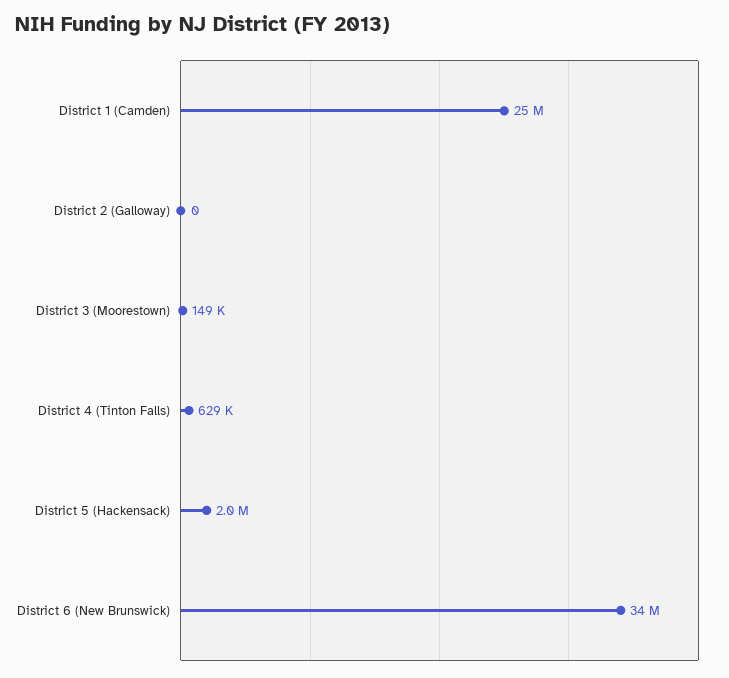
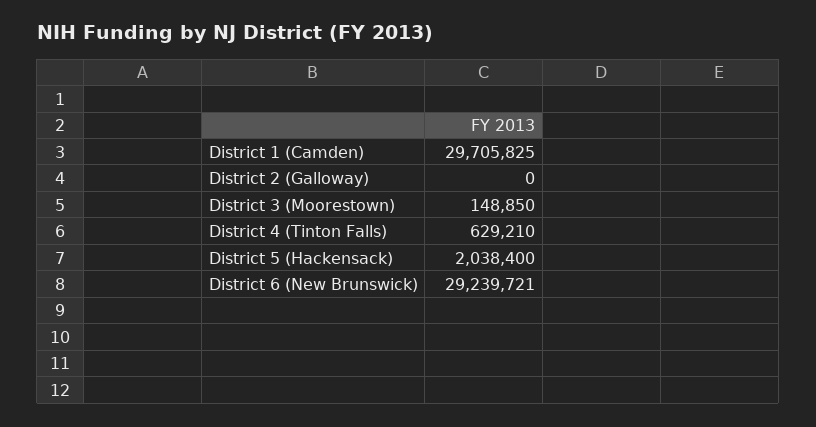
District 1 (Camden): 25000000 -> 29705825
District 6 (New Brunswick): 34000000 -> 29239721

